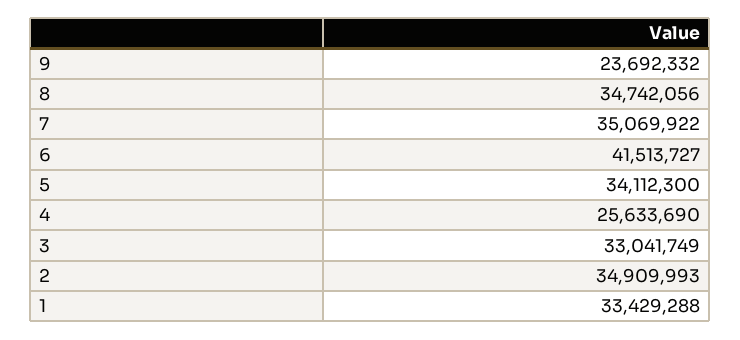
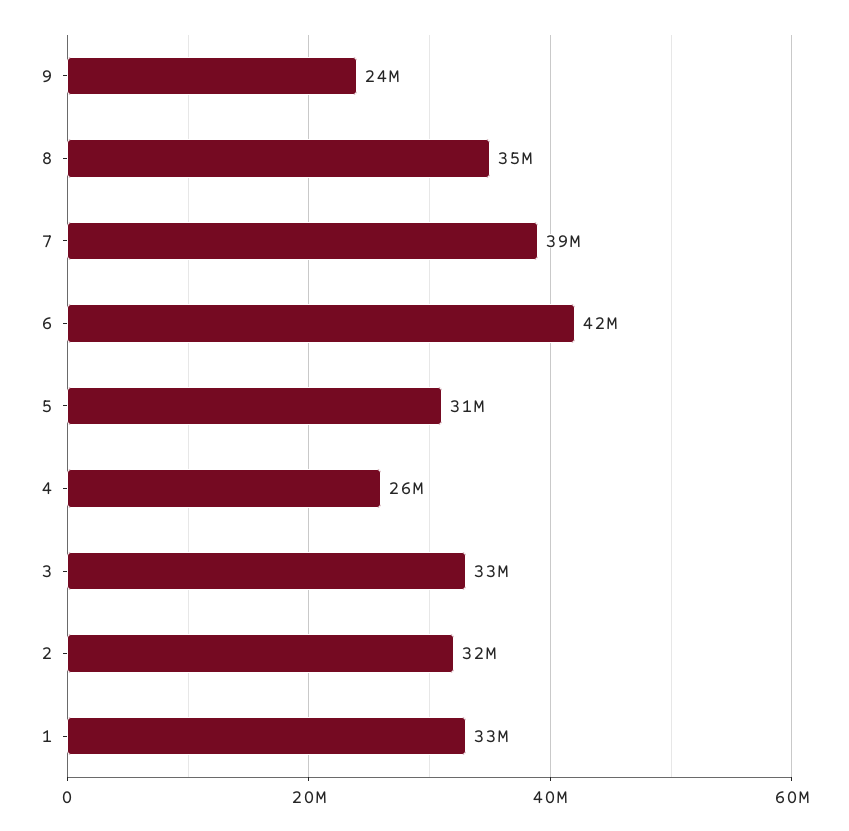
7: 35069922 -> 39000000
5: 34112300 -> 31000000
2: 34909993 -> 32000000

